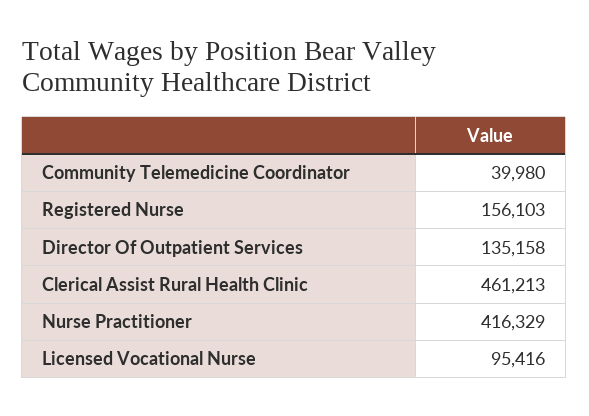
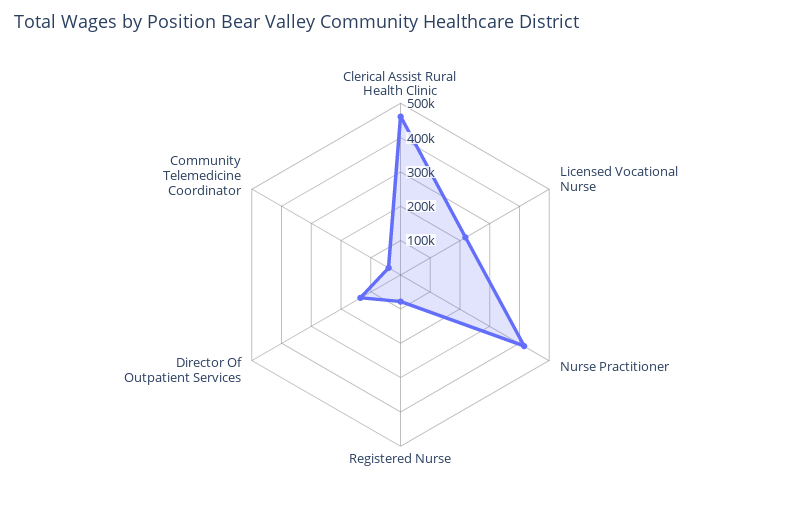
Registered Nurse: 156103 -> 75000
Licensed Vocational Nurse: 95416 -> 225000

